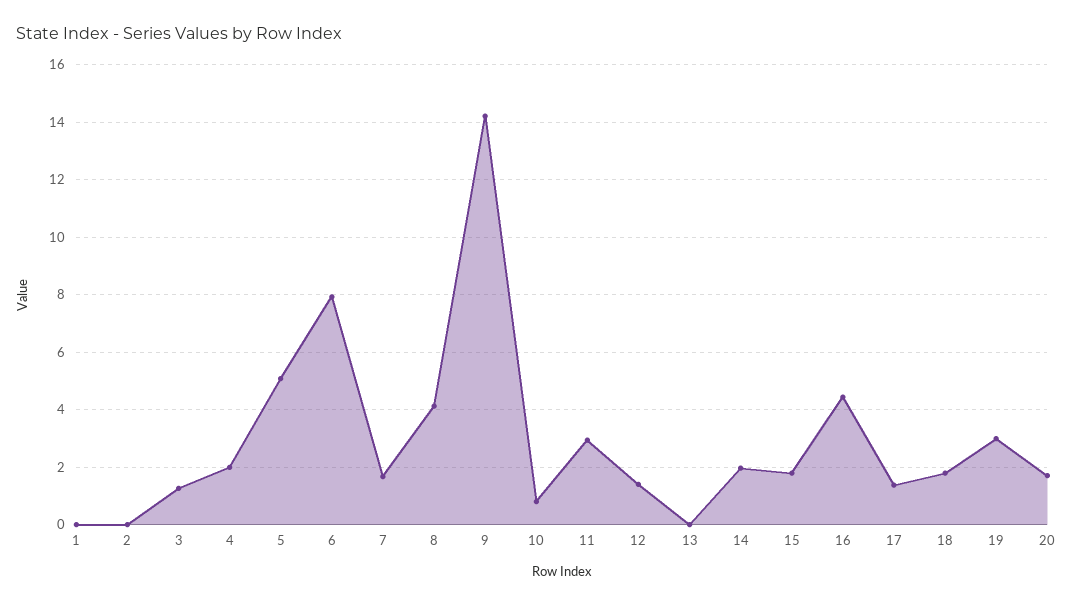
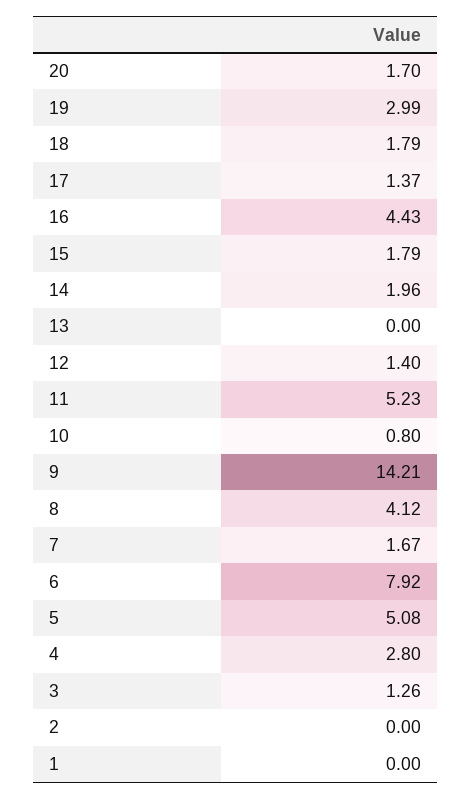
4: 2 -> 2.8
11: 3 -> 5.23

